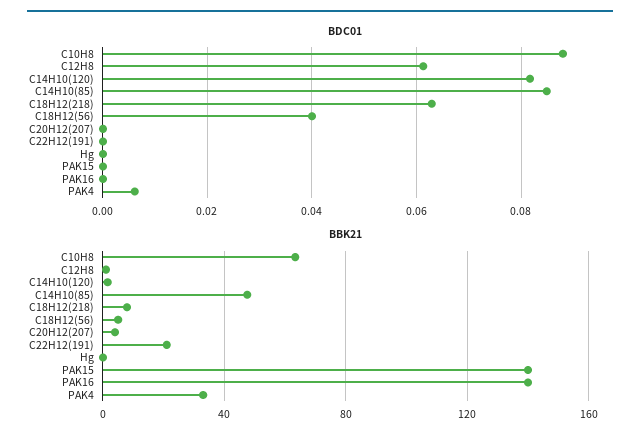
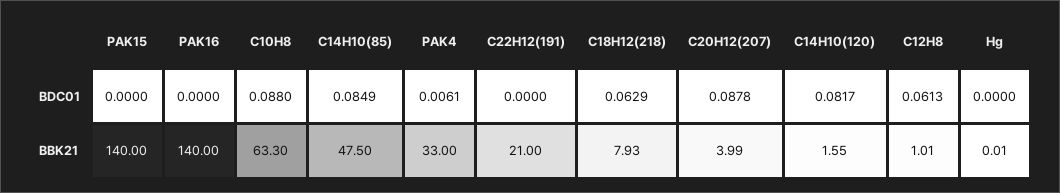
BDC01, C18H12(56): 0.04 -> none
BDC01, C20H12(207): 0 -> 0.0878
BBK21, C18H12(56): 5 -> none

